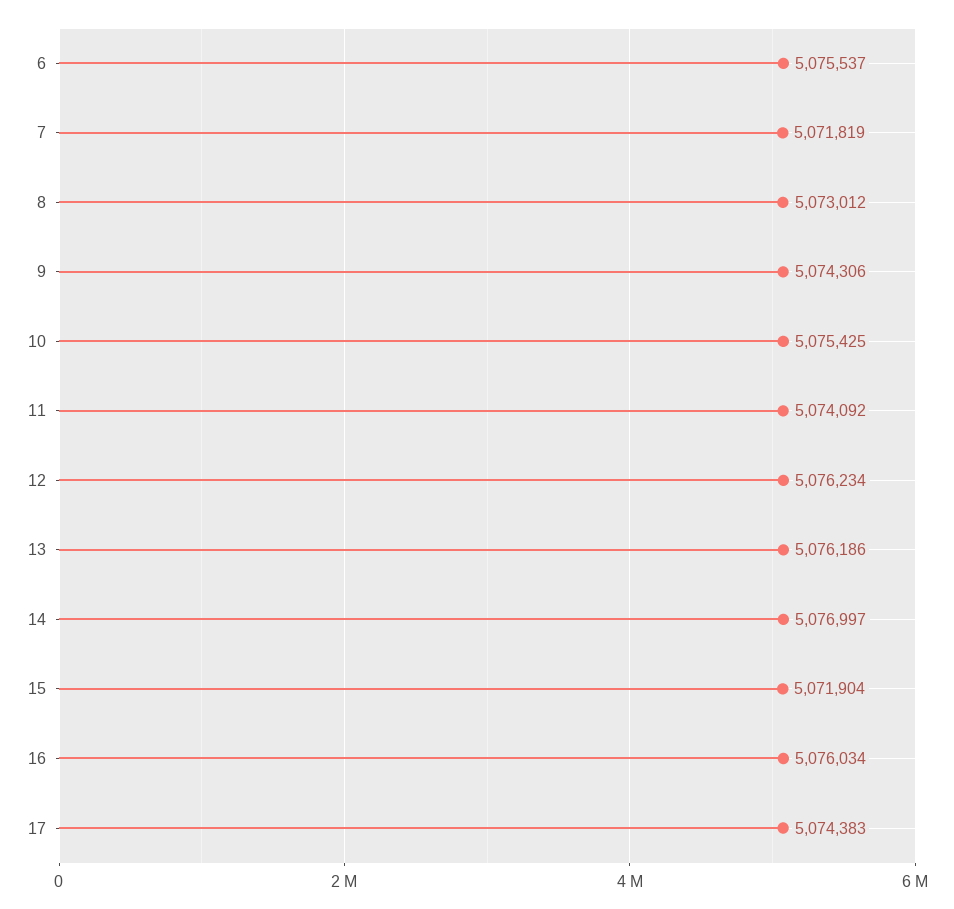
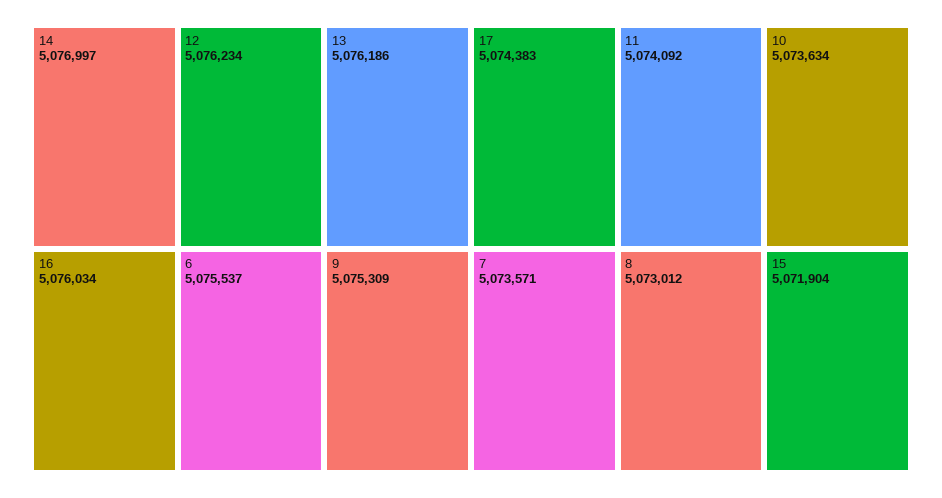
7: 5071819 -> 5073571
9: 5074306 -> 5075309
10: 5075425 -> 5073634

